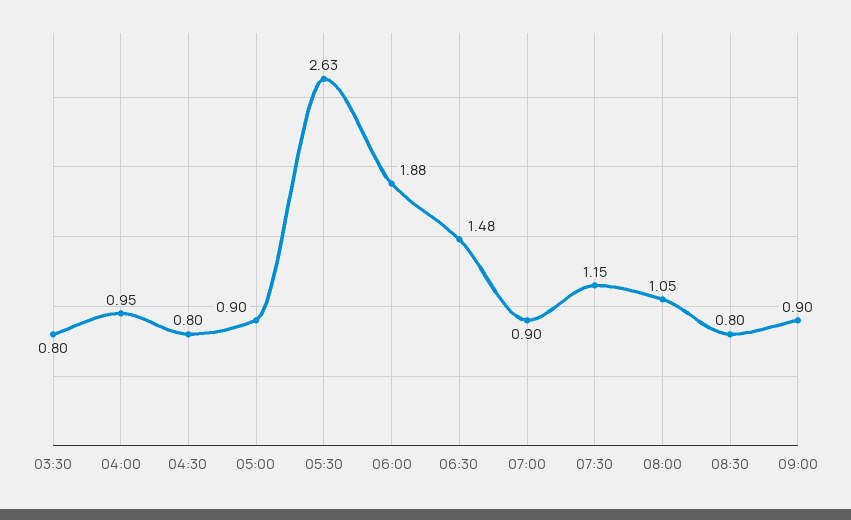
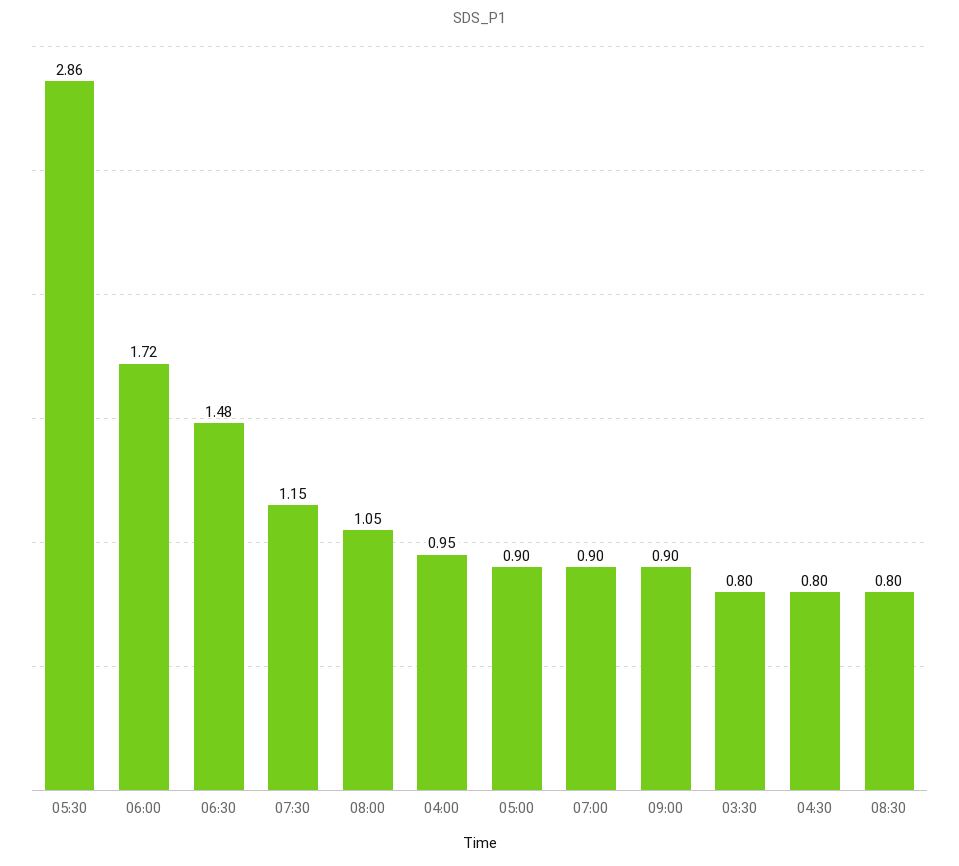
05:30: 2.63 -> 2.86
06:00: 1.88 -> 1.72

